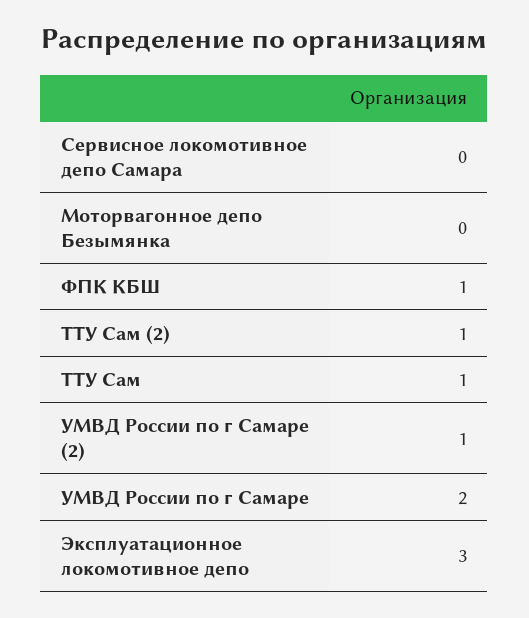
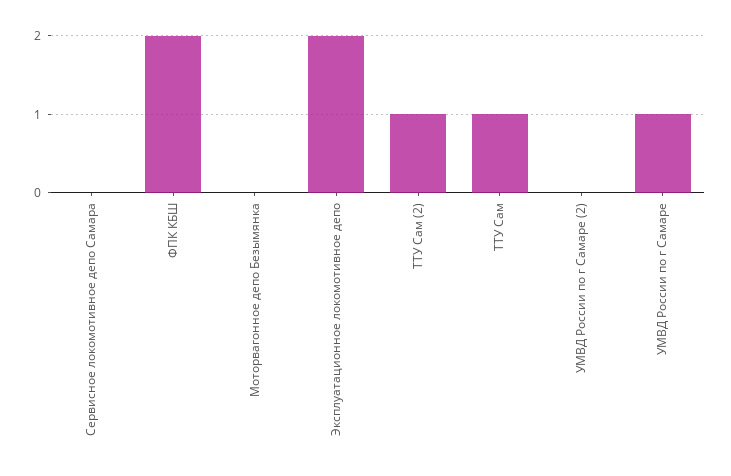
ФПК КБШ: 1 -> 2
УМВД России по г Самаре (2): 1 -> 0
УМВД России по г Самаре: 2 -> 1
Эксплуатационное локомотивное депо: 3 -> 2

